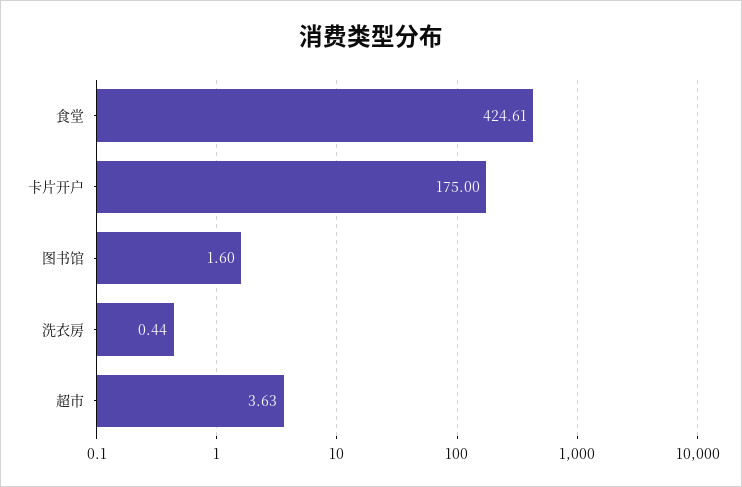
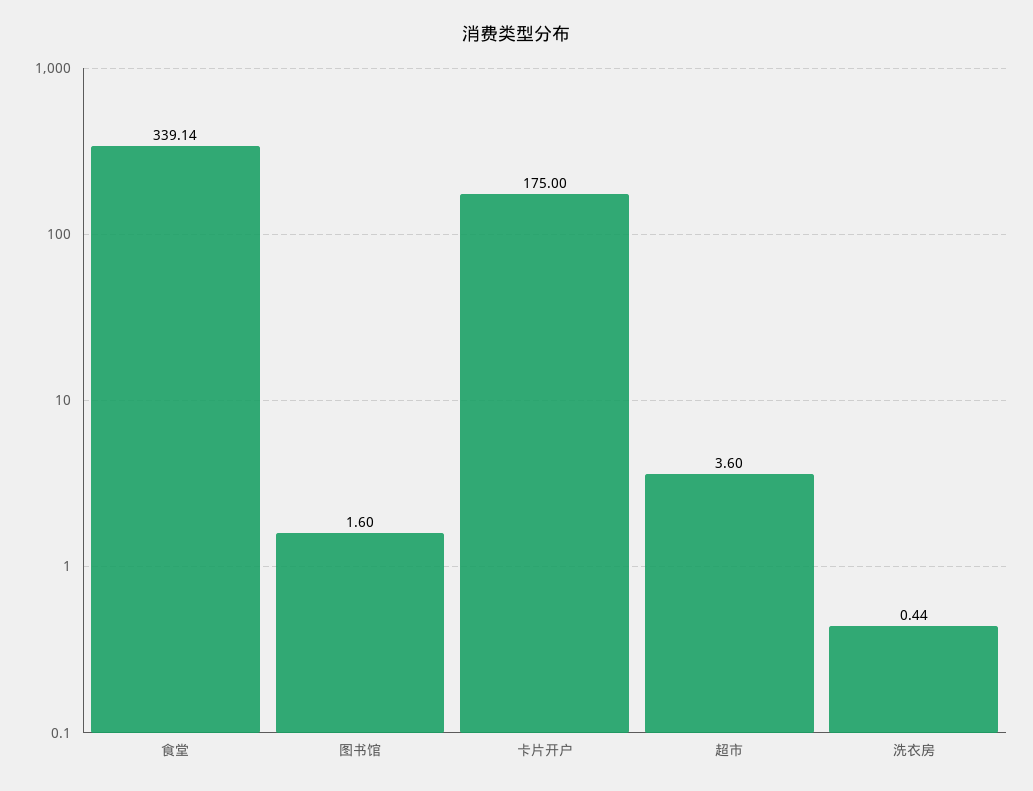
食堂: 424.61 -> 339.14
超市: 3.63 -> 3.6

